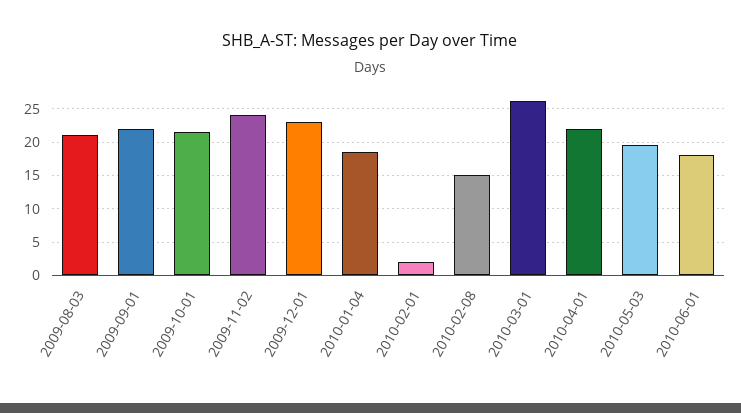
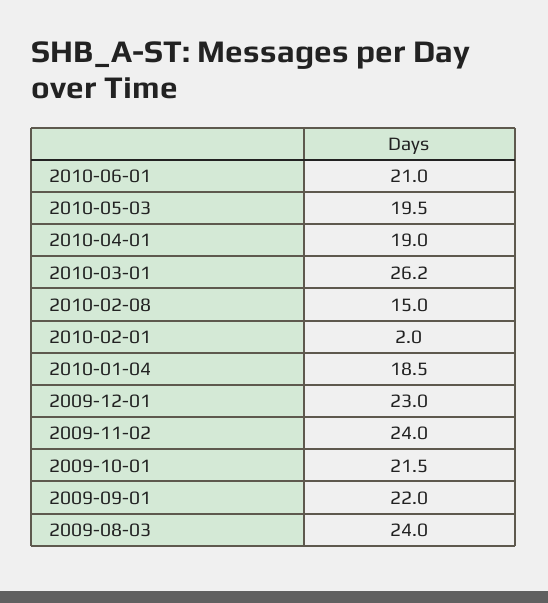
2009-08-03: 21 -> 24
2010-04-01: 22 -> 19
2010-06-01: 18 -> 21

